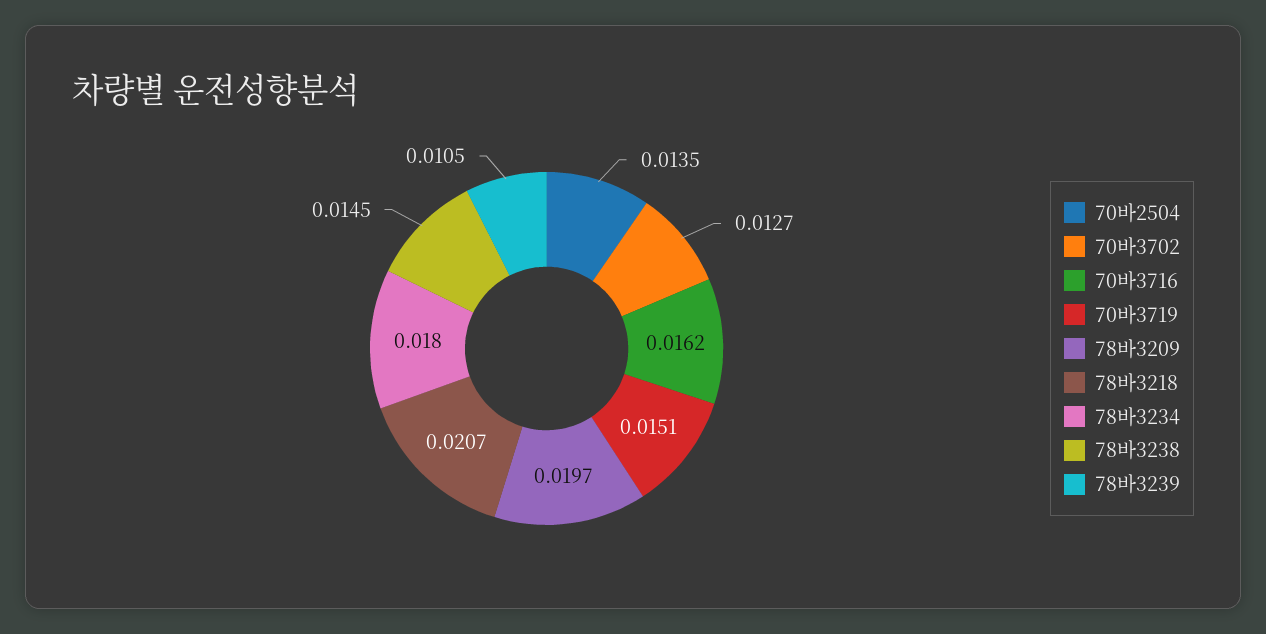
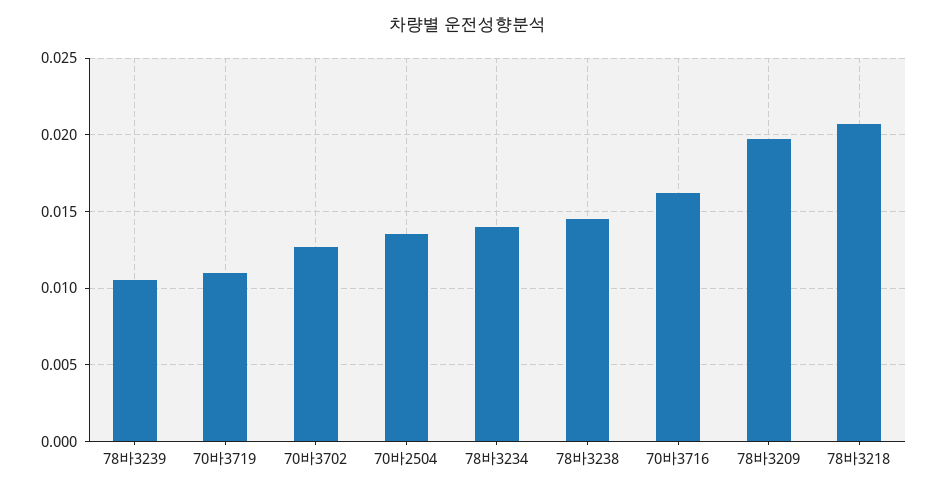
70바3719: 0.0151 -> 0.011
78바3234: 0.018 -> 0.014

